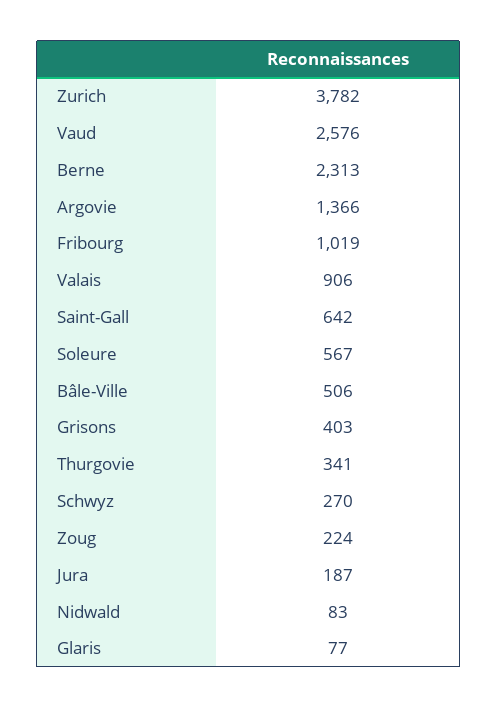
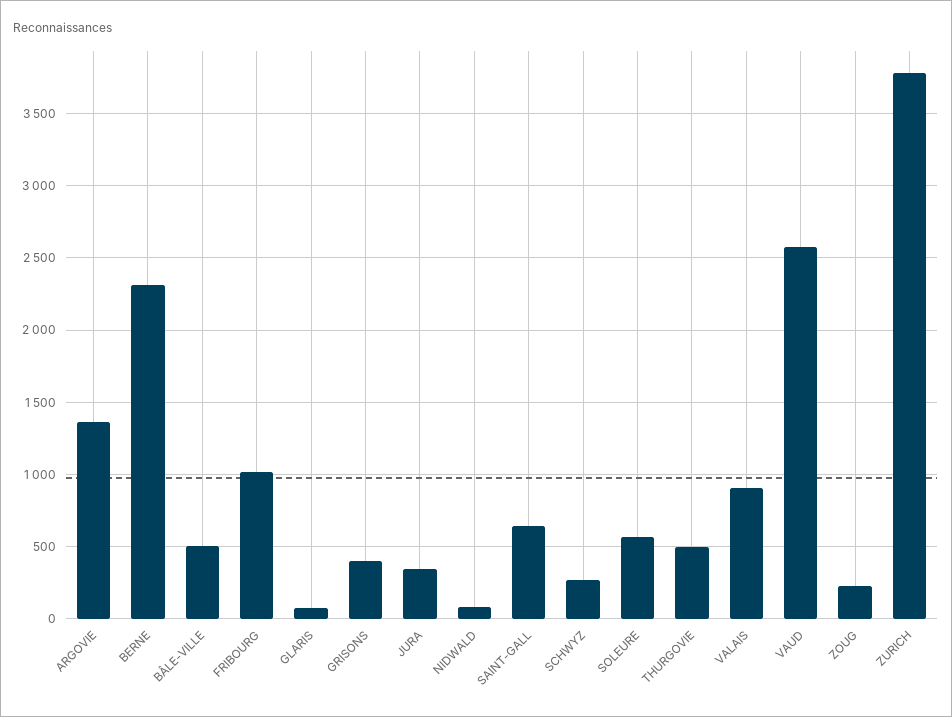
Thurgovie: 341 -> 500
Jura: 187 -> 350

